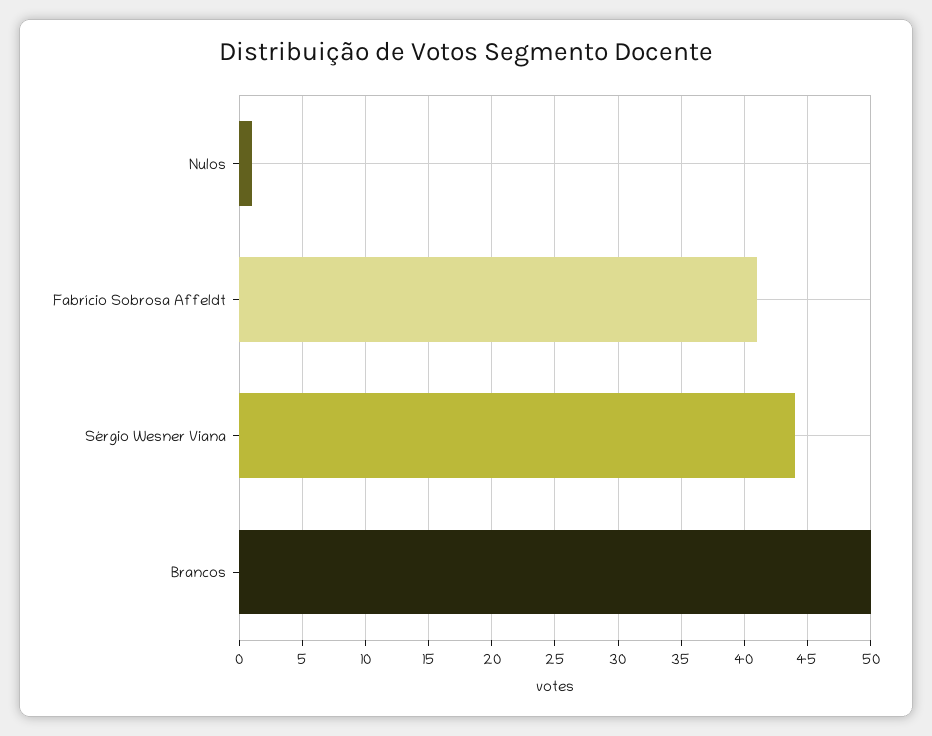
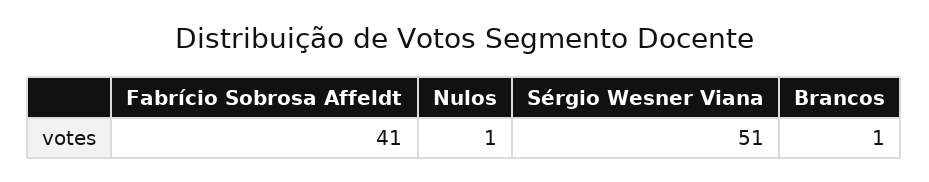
Sérgio Wesner Viana: 44 -> 51
Brancos: 50 -> 1

